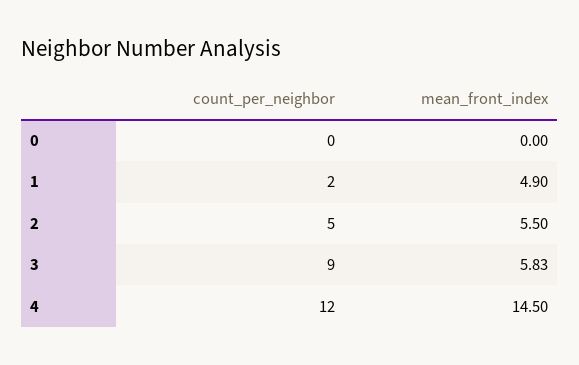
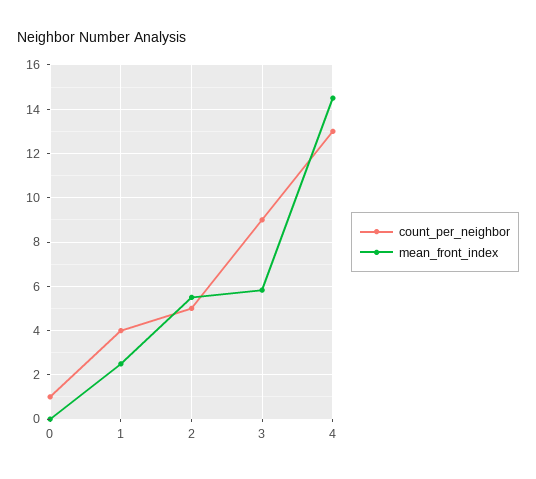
count_per_neighbor, 0: 0 -> 1
count_per_neighbor, 1: 2 -> 4
mean_front_index, 1: 4.9 -> 2.5
count_per_neighbor, 4: 12 -> 13

